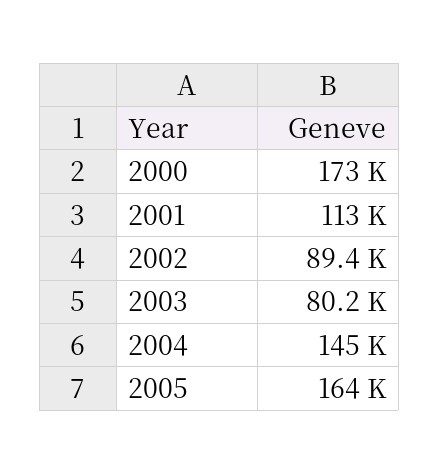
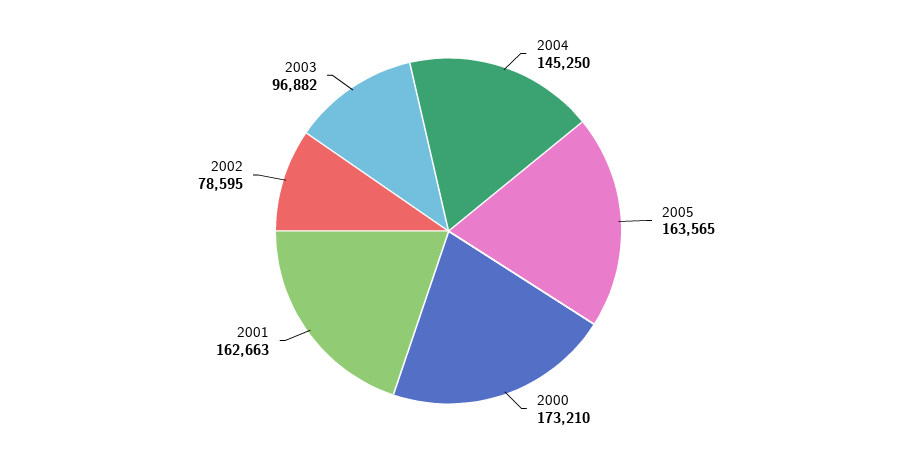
2001: 113000 -> 162663
2002: 89400 -> 78595
2003: 80200 -> 96882

